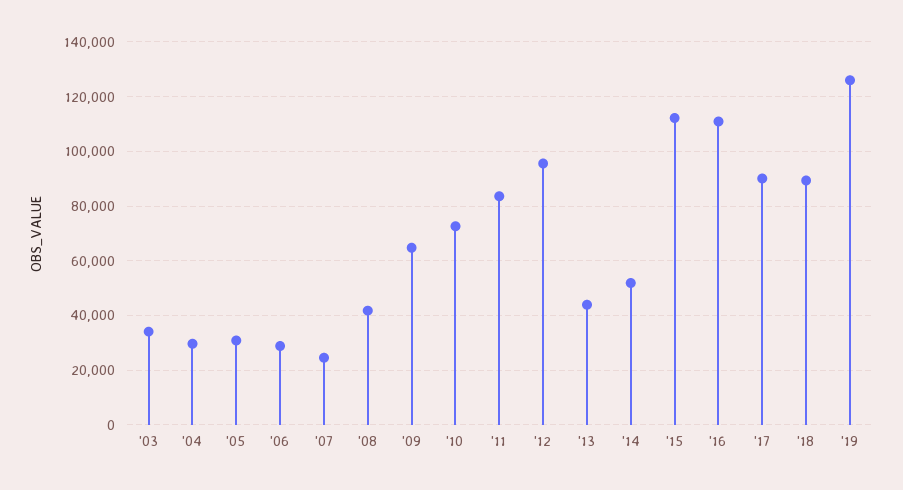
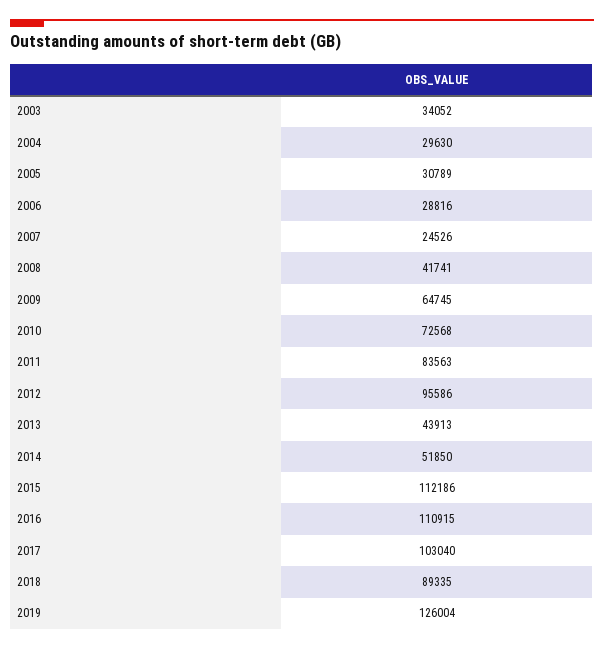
'17: 90000 -> 103040

